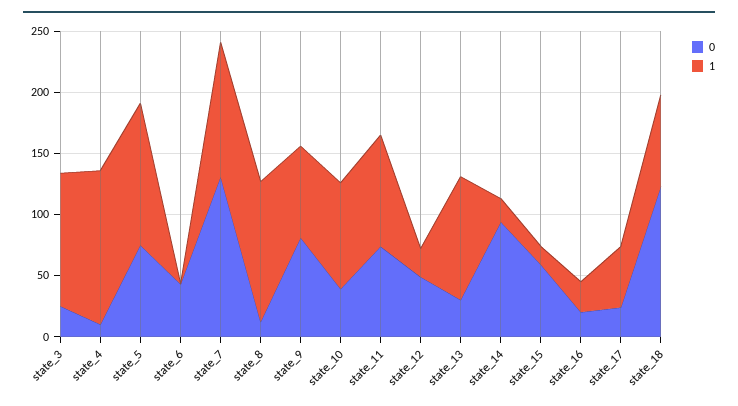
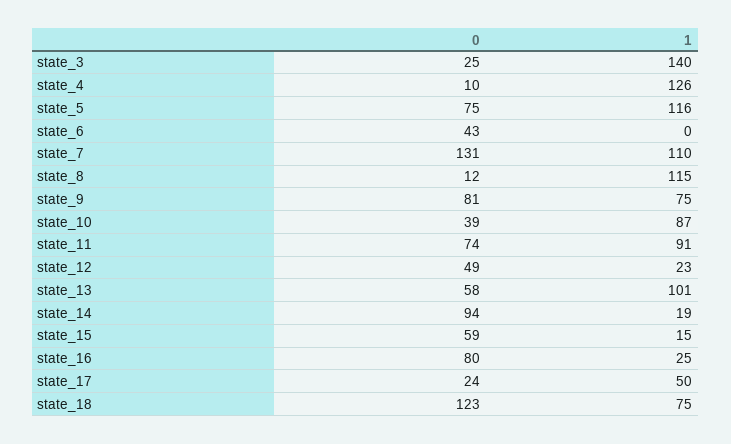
1, state_3: 110 -> 140
0, state_13: 30 -> 58
0, state_16: 20 -> 80

